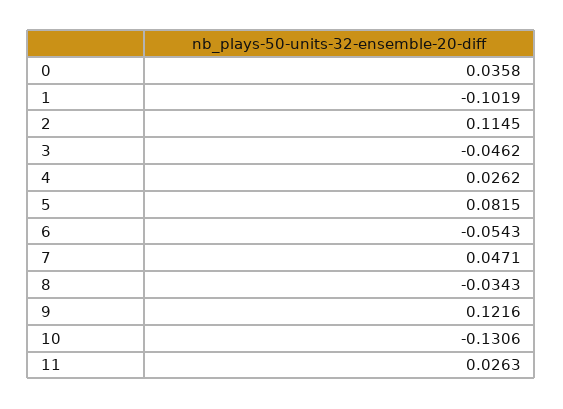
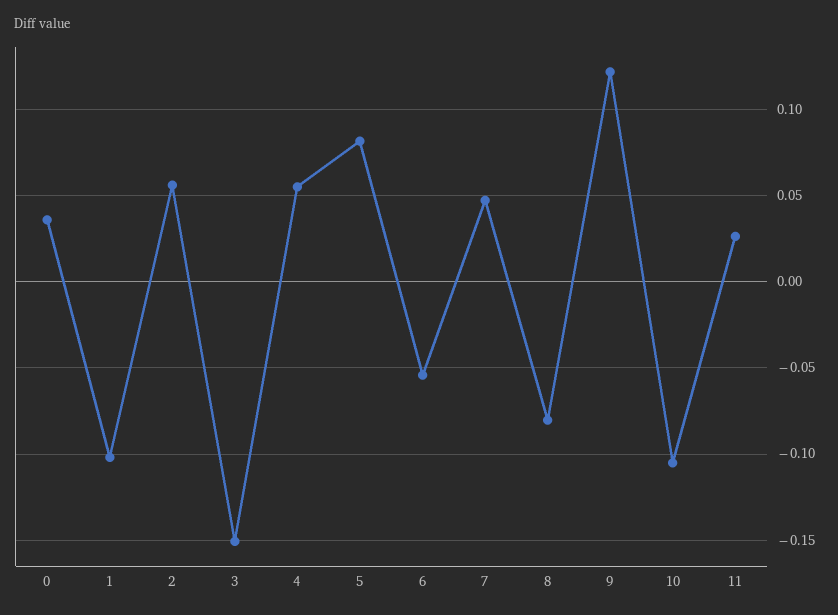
2: 0.1145 -> 0.055
3: -0.0462 -> -0.15
4: 0.0262 -> 0.055
8: -0.0343 -> -0.08
10: -0.1306 -> -0.105

